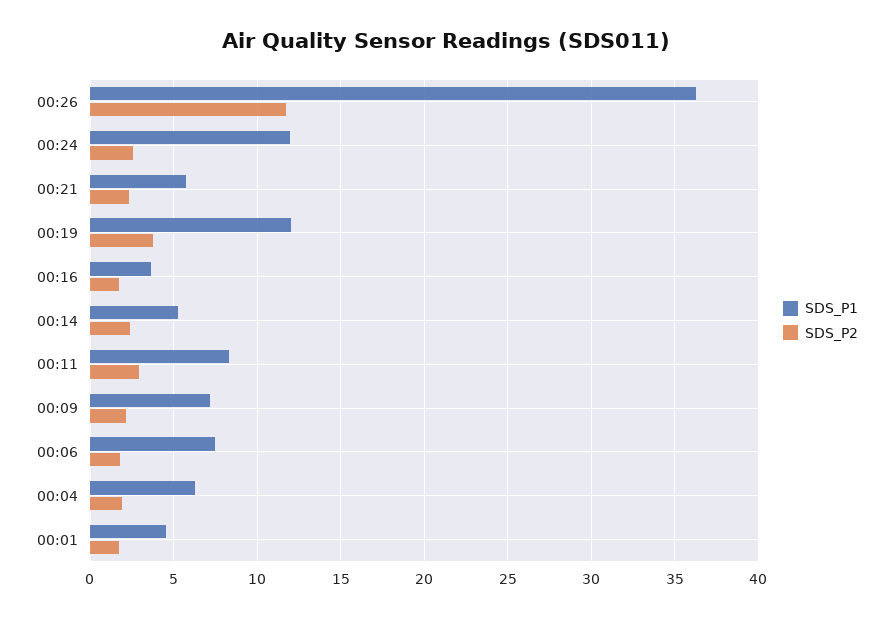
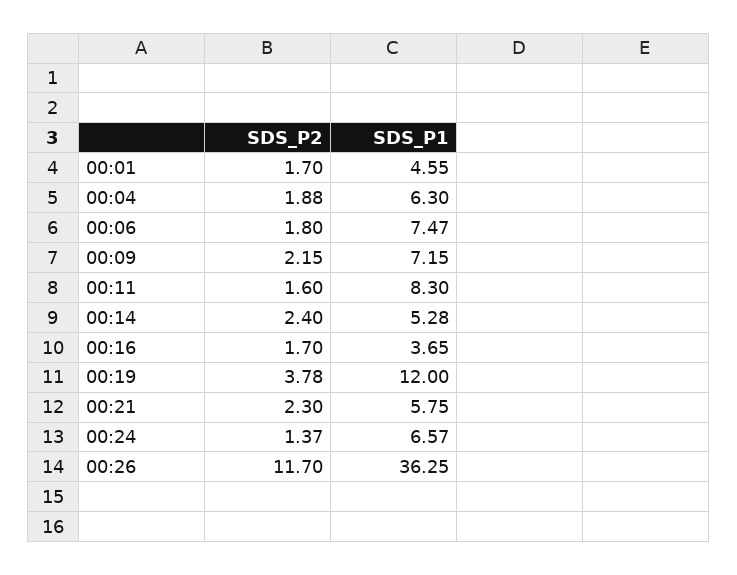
SDS_P1, 00:24: 12 -> 6.57
SDS_P2, 00:24: 2.5 -> 1.37
SDS_P2, 00:11: 3 -> 1.6

